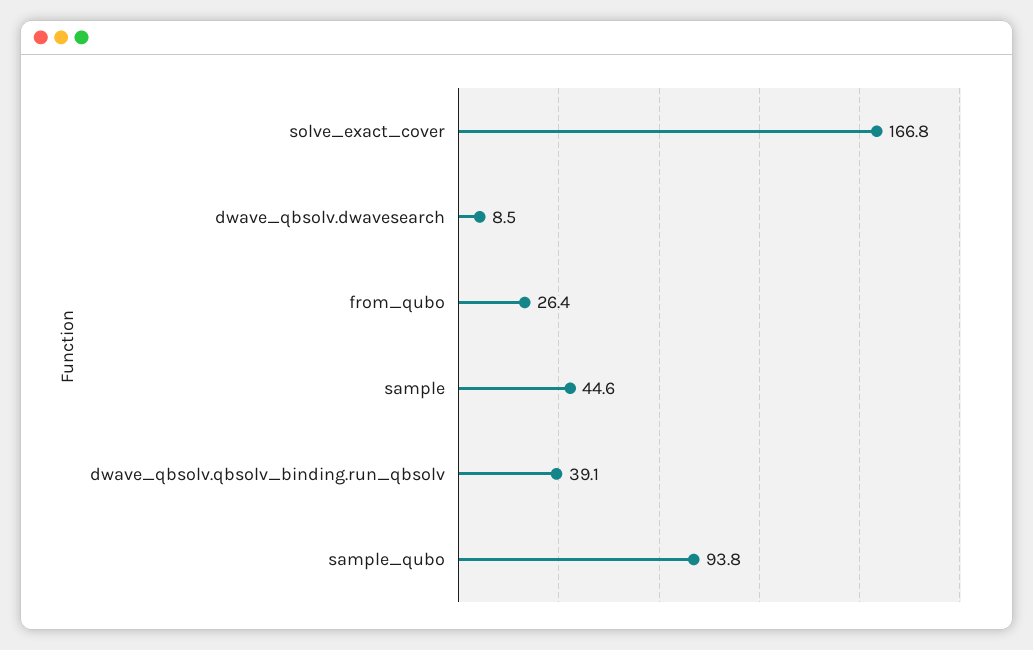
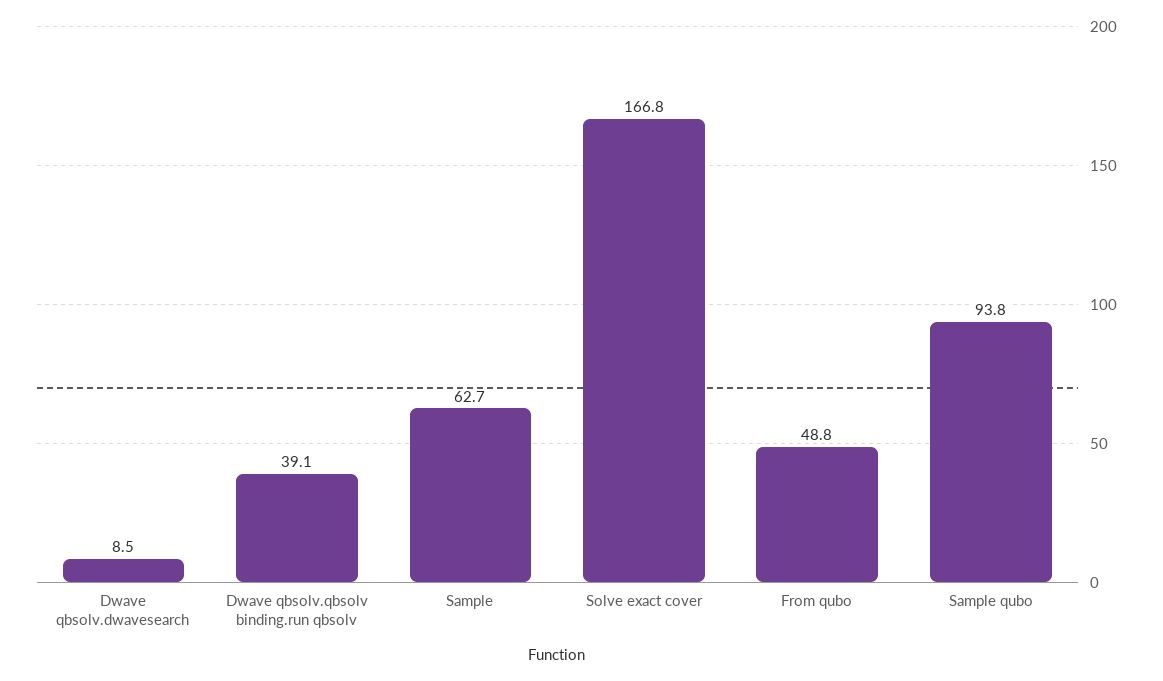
from_qubo: 26.4 -> 48.8
sample: 44.6 -> 62.7

